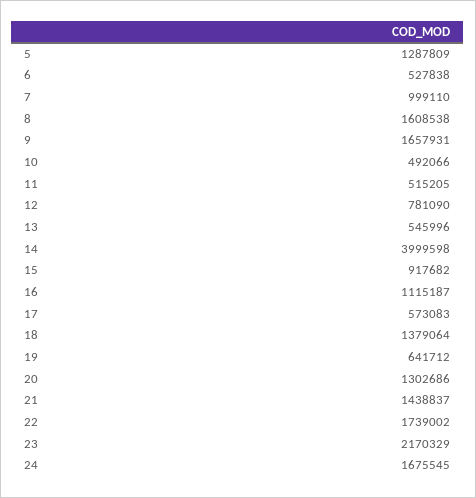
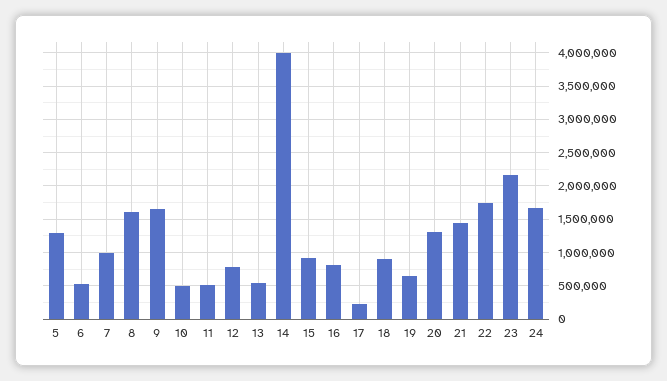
16: 1115187 -> 800000
17: 573083 -> 200000
18: 1379064 -> 900000

